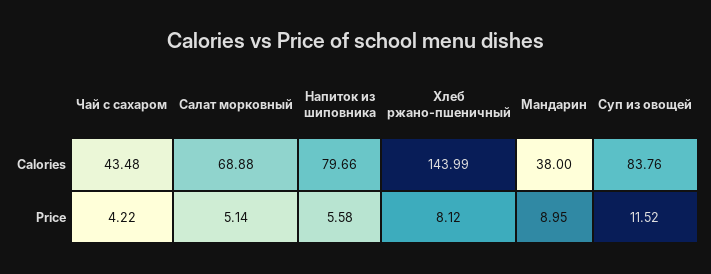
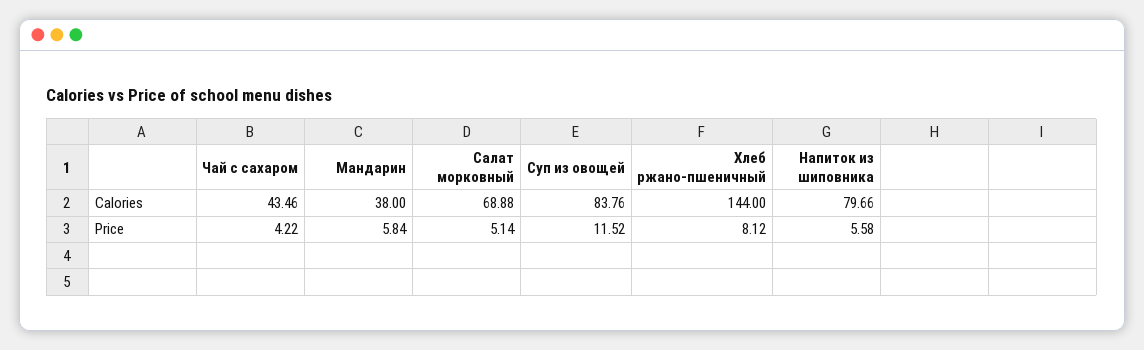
Чай с сахаром, Calories: 43.48 -> 43.46
Хлеб ржано-пшеничный, Calories: 143.99 -> 144
Мандарин, Price: 8.95 -> 5.84

